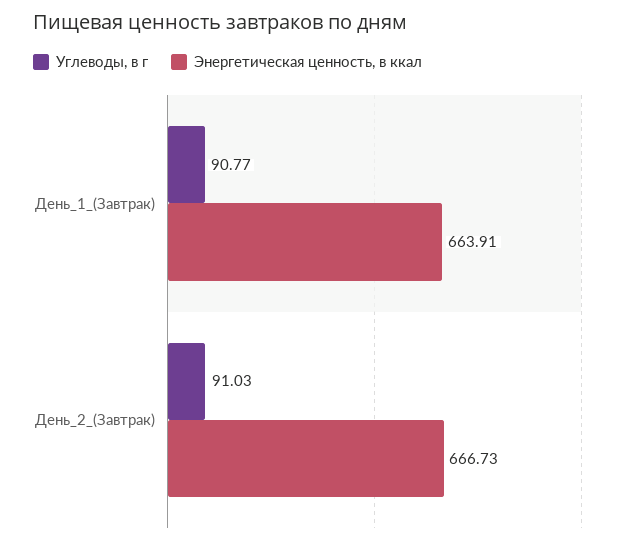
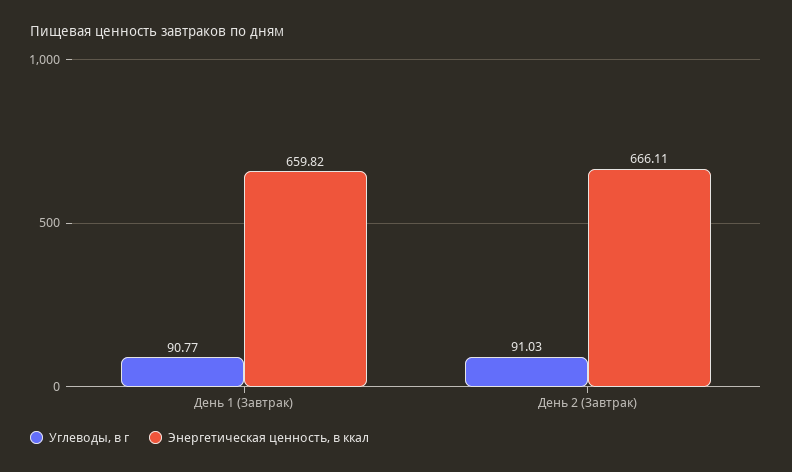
Энергетическая ценность, в ккал, День_1_(Завтрак): 663.91 -> 659.82
Энергетическая ценность, в ккал, День_2_(Завтрак): 666.73 -> 666.11

